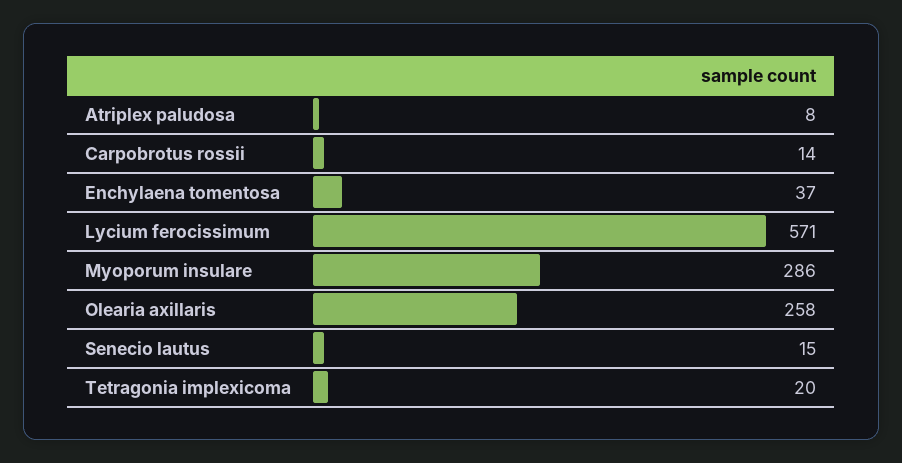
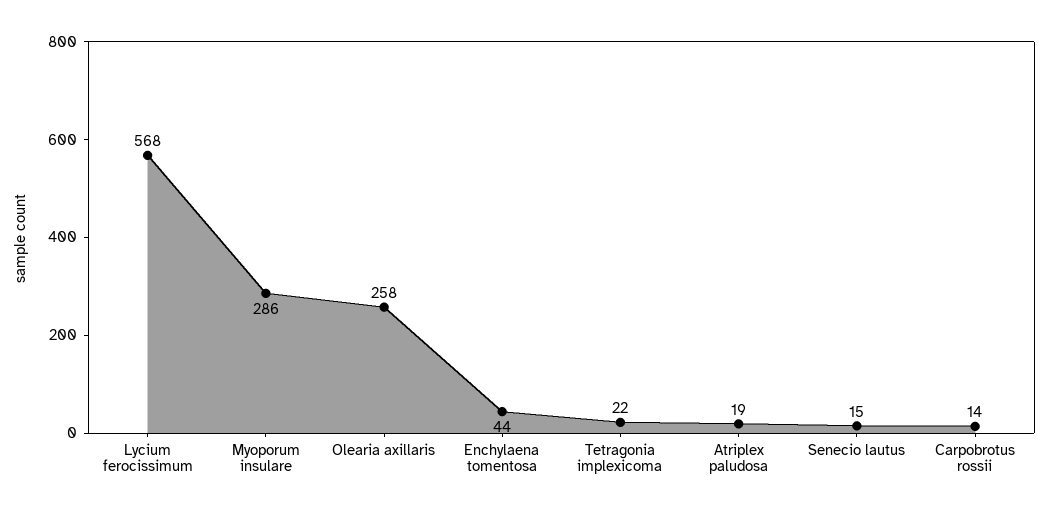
Atriplex paludosa: 8 -> 19
Enchylaena tomentosa: 37 -> 44
Lycium ferocissimum: 571 -> 568
Tetragonia implexicoma: 20 -> 22

